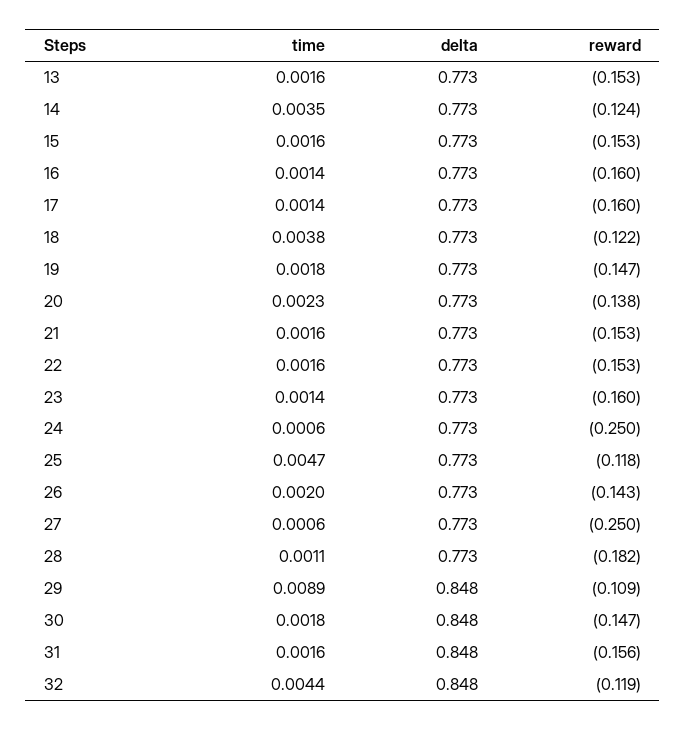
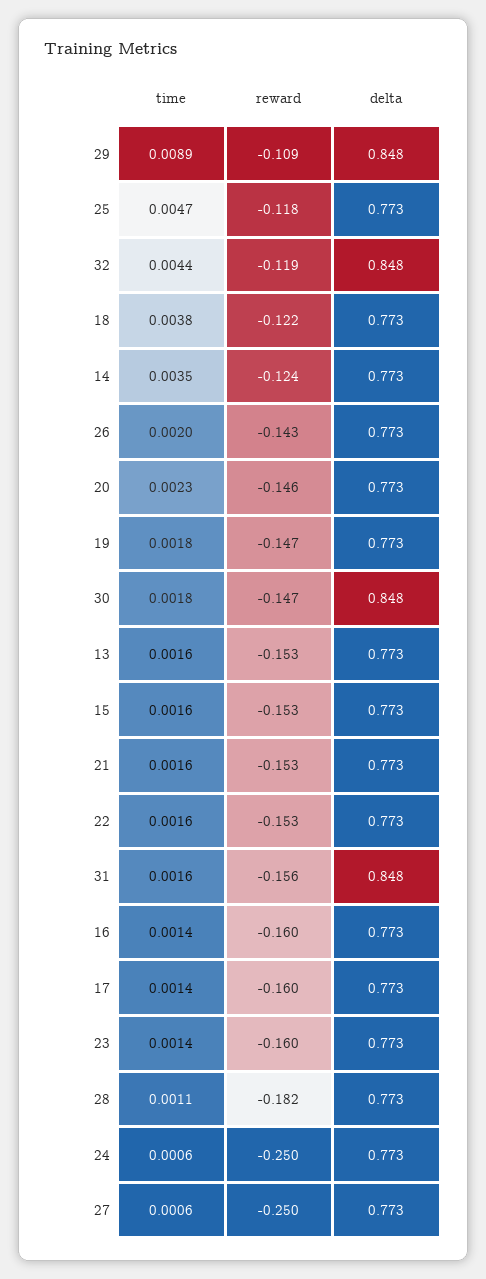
reward, 20: -0.138 -> -0.146

